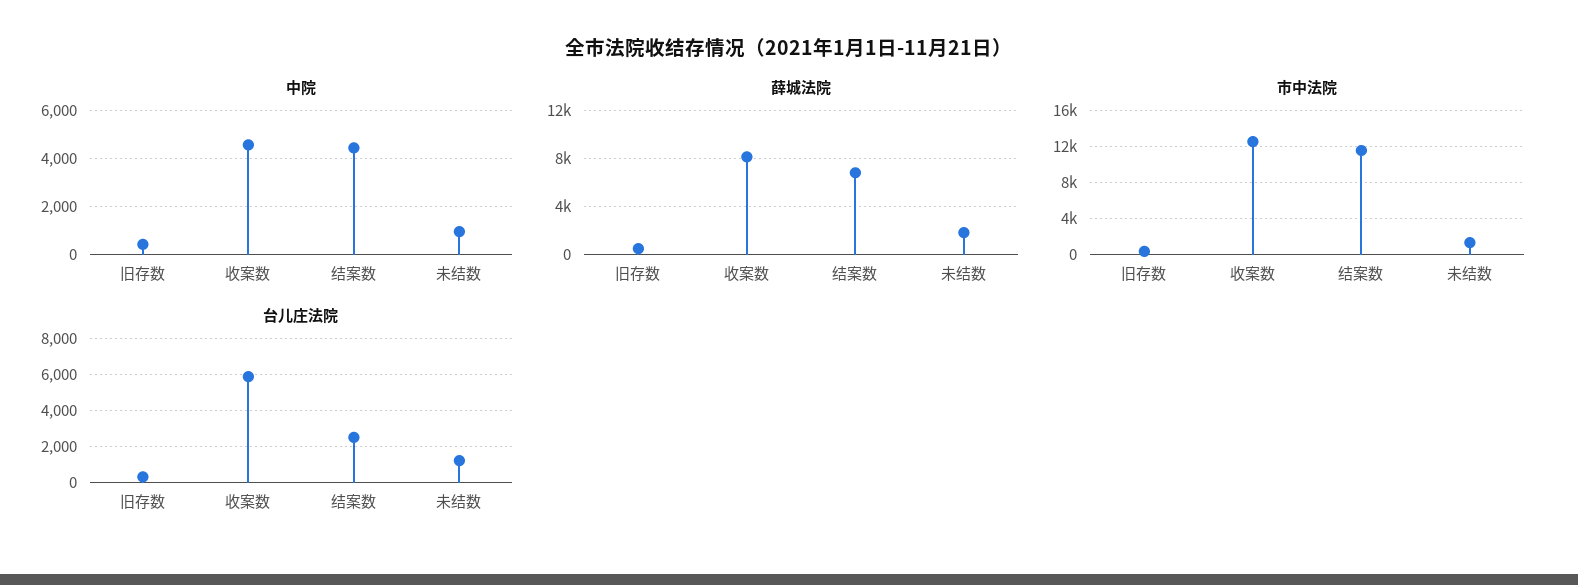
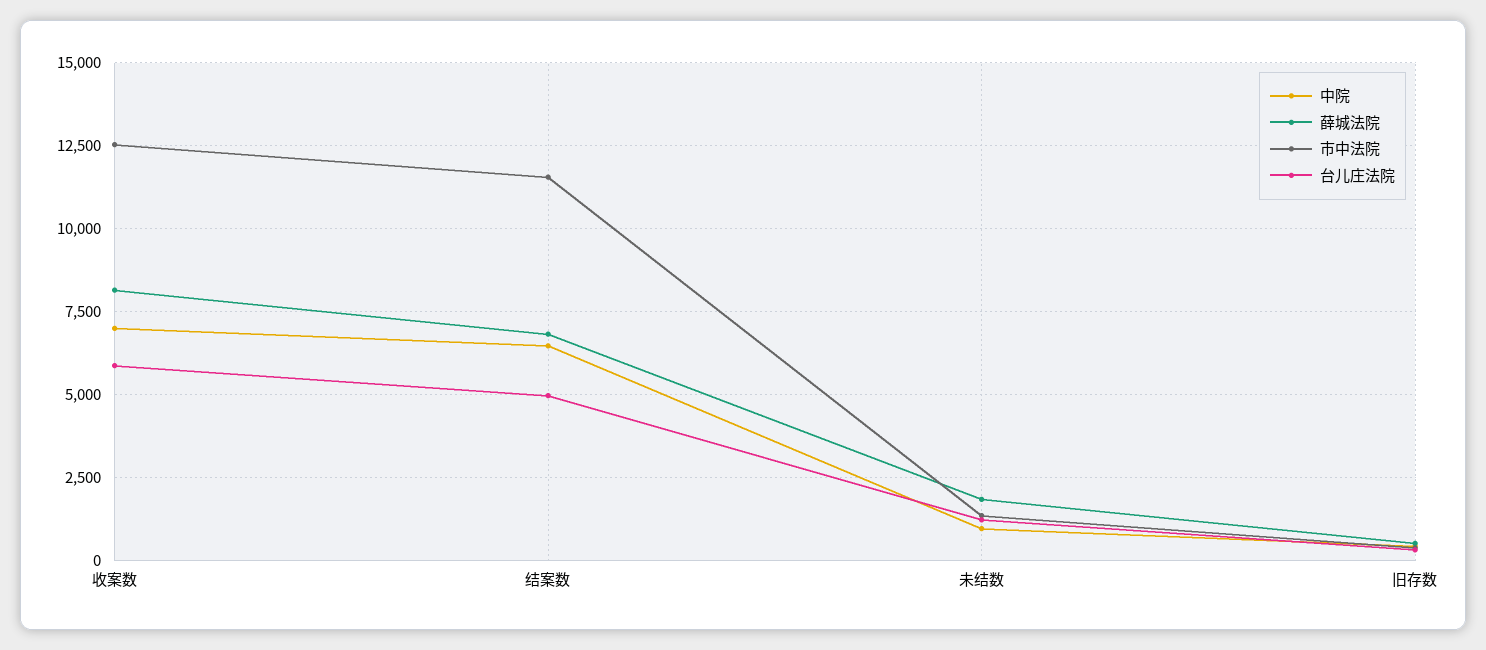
中院, 收案数: 4500 -> 7000
中院, 结案数: 4500 -> 6500
台儿庄法院, 结案数: 2500 -> 5000

